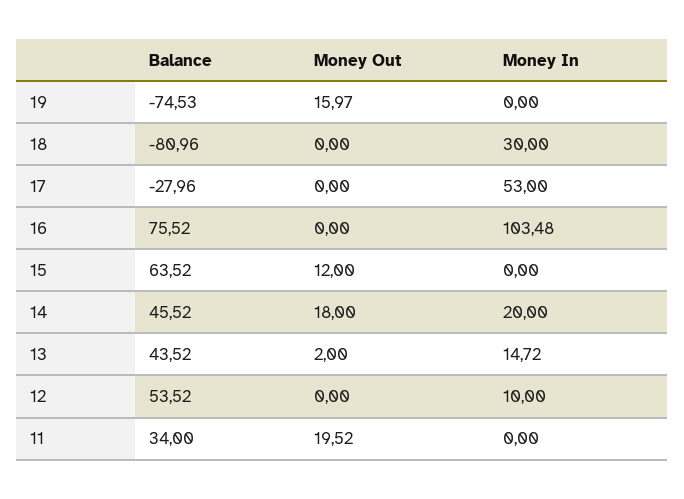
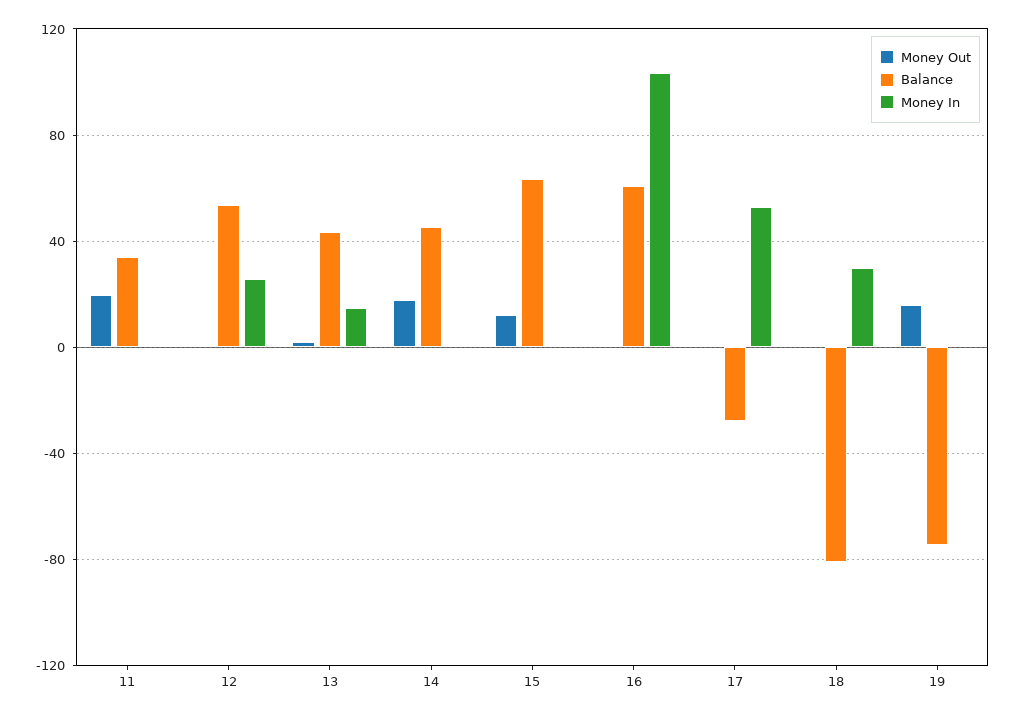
Balance, 16: 75.52 -> 60
Money In, 14: 20 -> 0
Money In, 12: 10 -> 25

